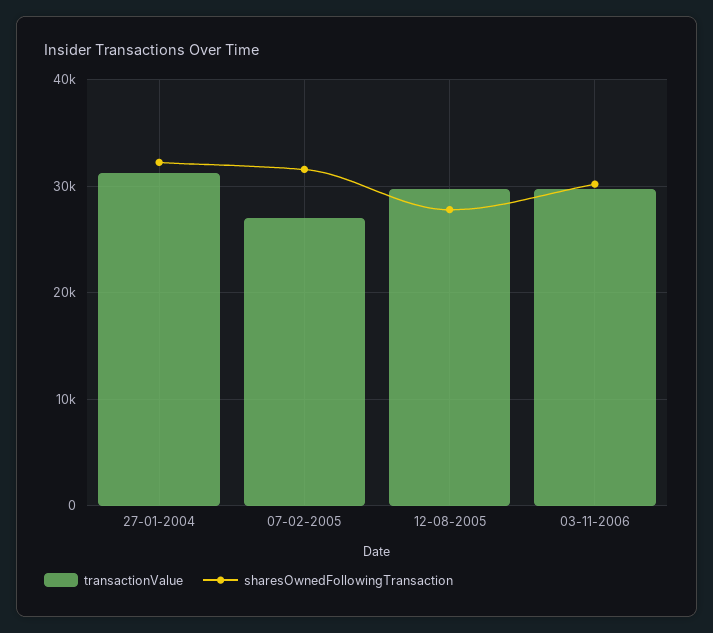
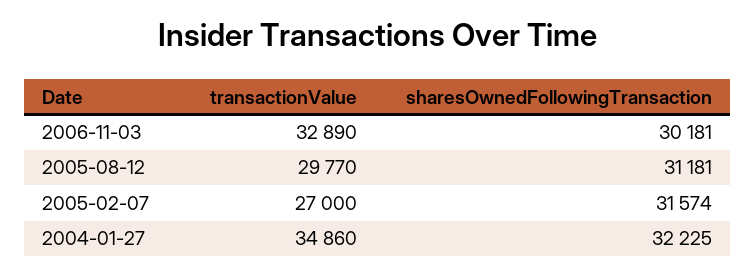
transactionValue, 27-01-2004: 31000 -> 34860
sharesOwnedFollowingTransaction, 12-08-2005: 28000 -> 31181
transactionValue, 03-11-2006: 30000 -> 32890

